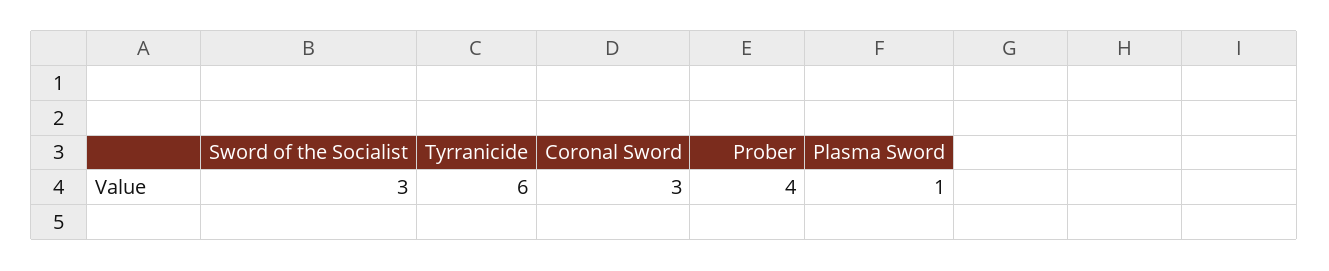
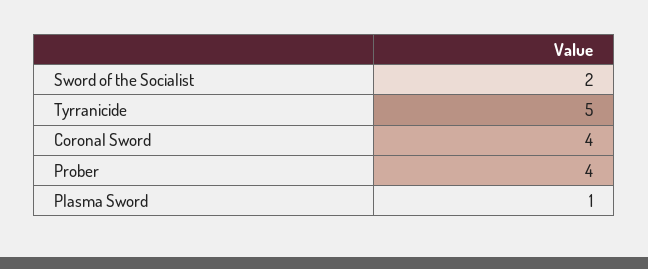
Sword of the Socialist: 3 -> 2
Tyrranicide: 6 -> 5
Coronal Sword: 3 -> 4

